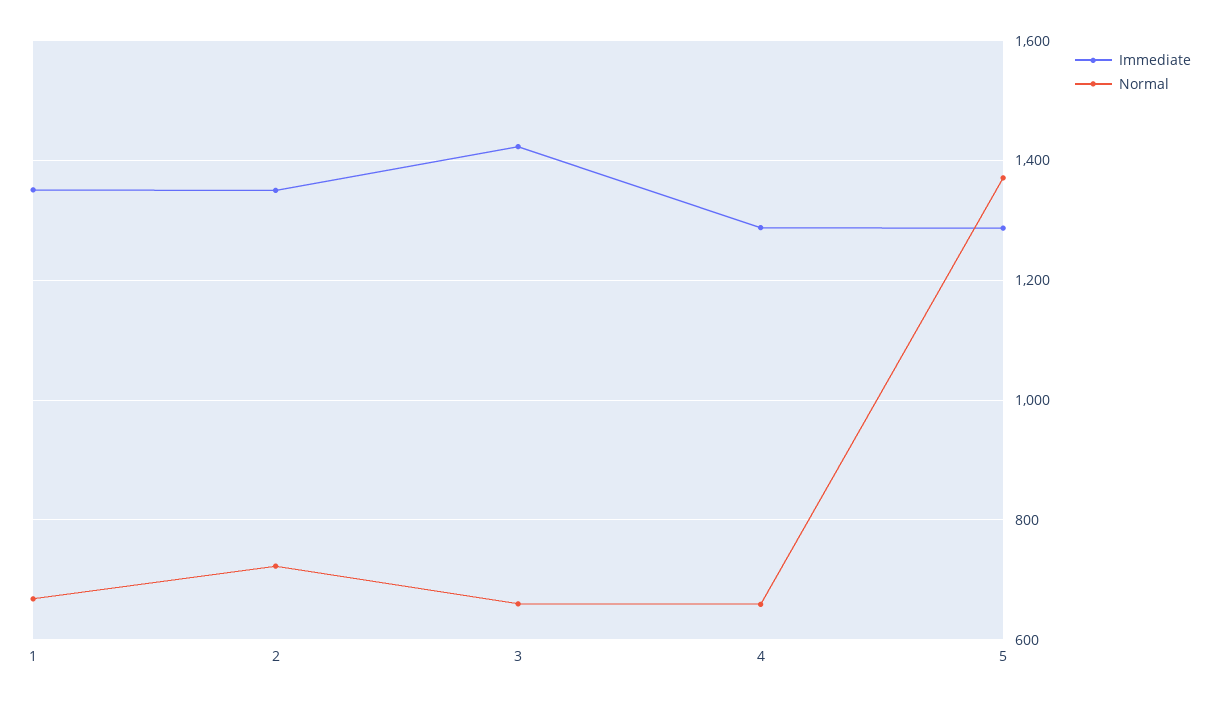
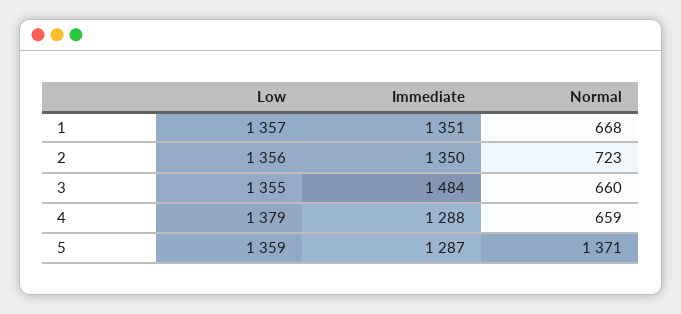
Immediate, 3: 1420 -> 1484
Low, 1: none -> 1357
Low, 2: none -> 1356
Low, 3: none -> 1355
Low, 4: none -> 1379
Low, 5: none -> 1359

